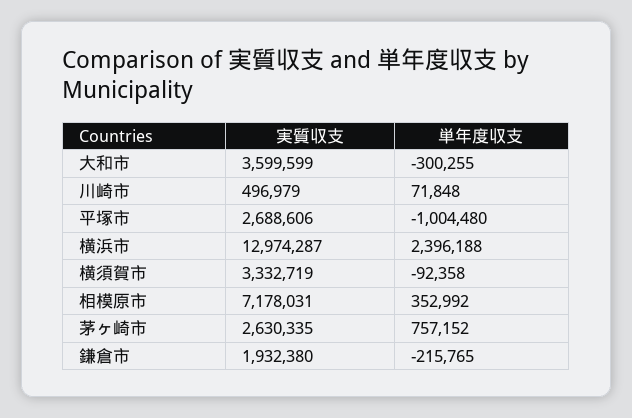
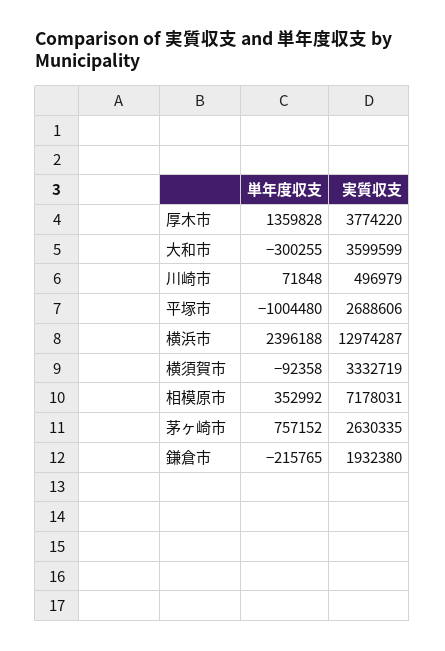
単年度収支, 厚木市: none -> 1359828
実質収支, 厚木市: none -> 3774220

